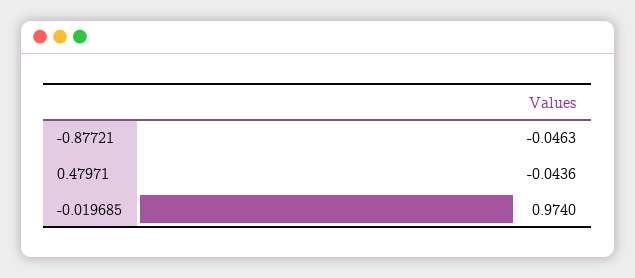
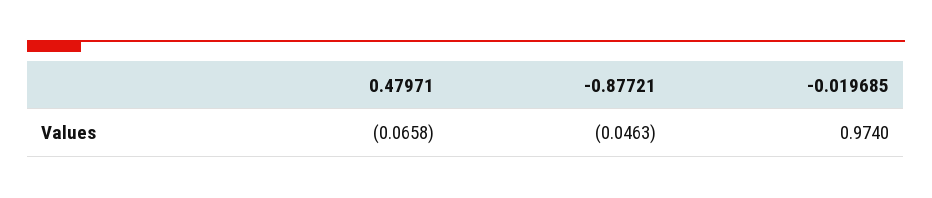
0.47971: -0.0436 -> -0.0658

